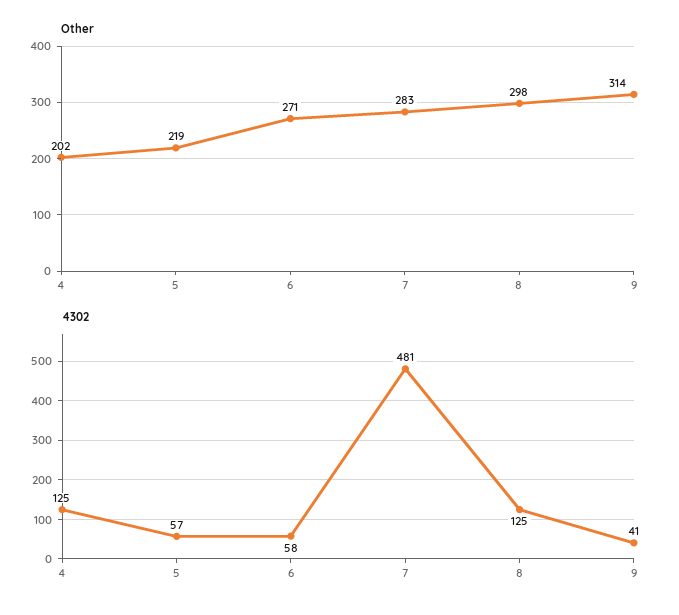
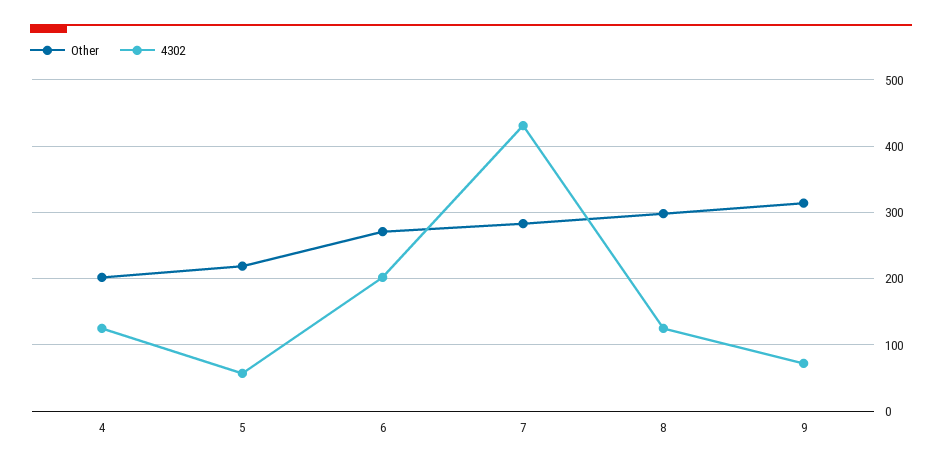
4302, 6: 58 -> 200
4302, 7: 481 -> 430
4302, 9: 41 -> 70

